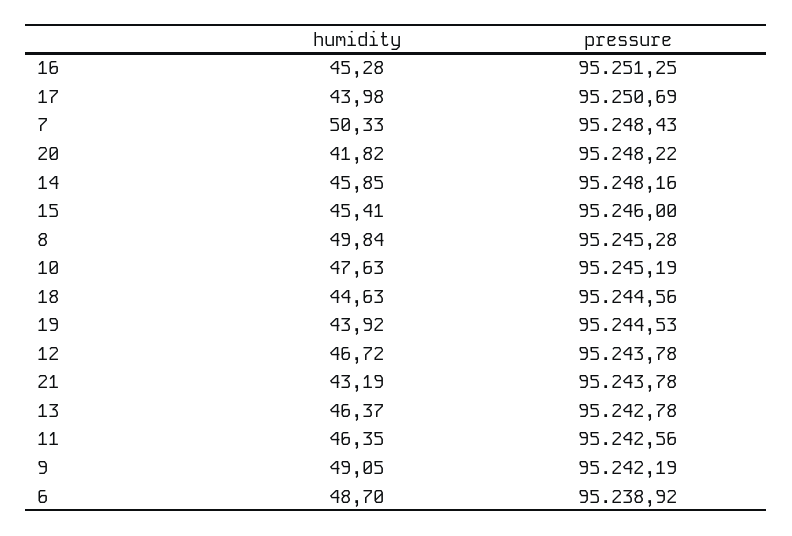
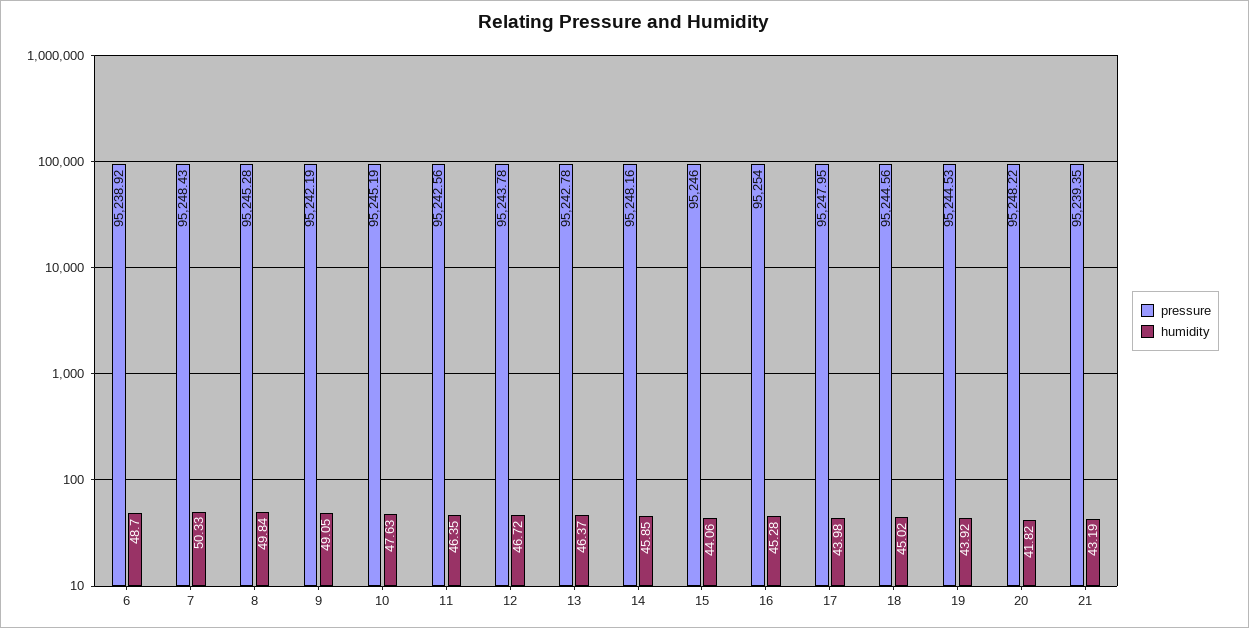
pressure, 16: 95251.25 -> 95254
pressure, 17: 95250.69 -> 95247.95
humidity, 15: 45.41 -> 44.06
humidity, 18: 44.63 -> 45.02
pressure, 21: 95243.78 -> 95239.35

